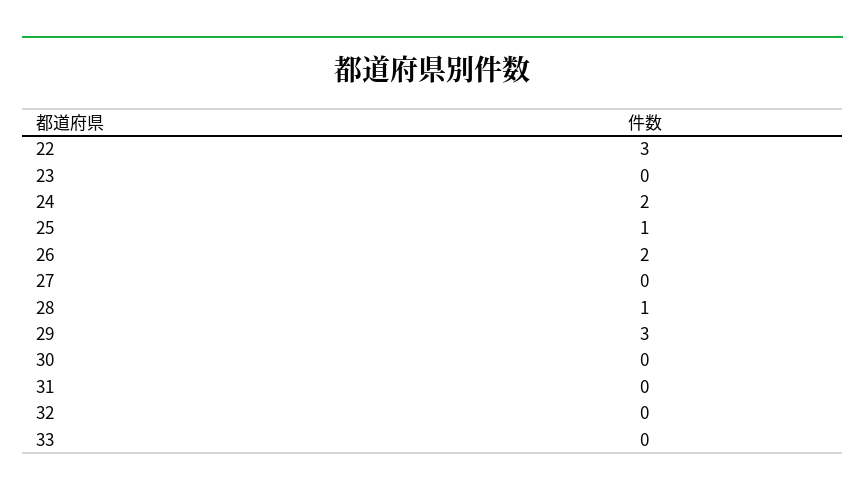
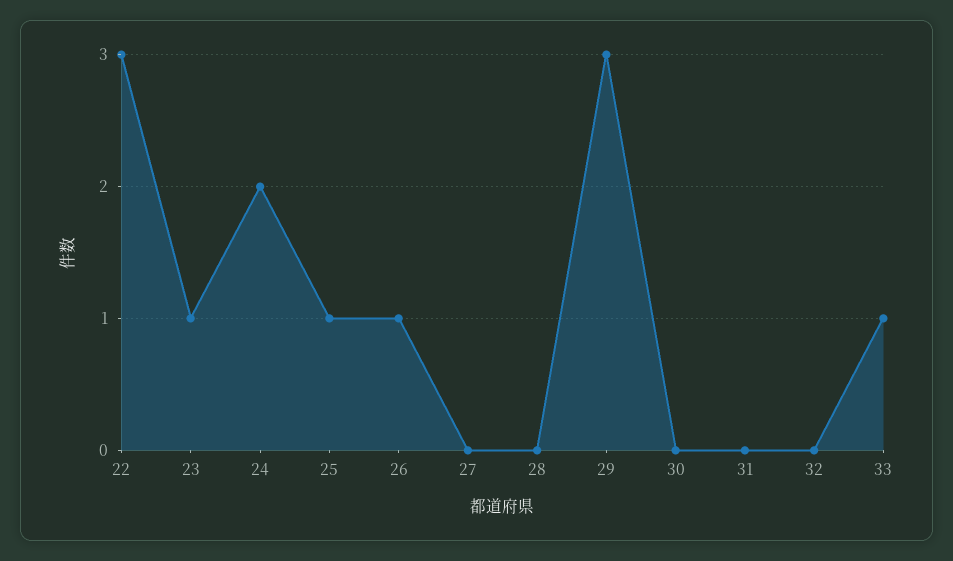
23: 0 -> 1
26: 2 -> 1
28: 1 -> 0
33: 0 -> 1

